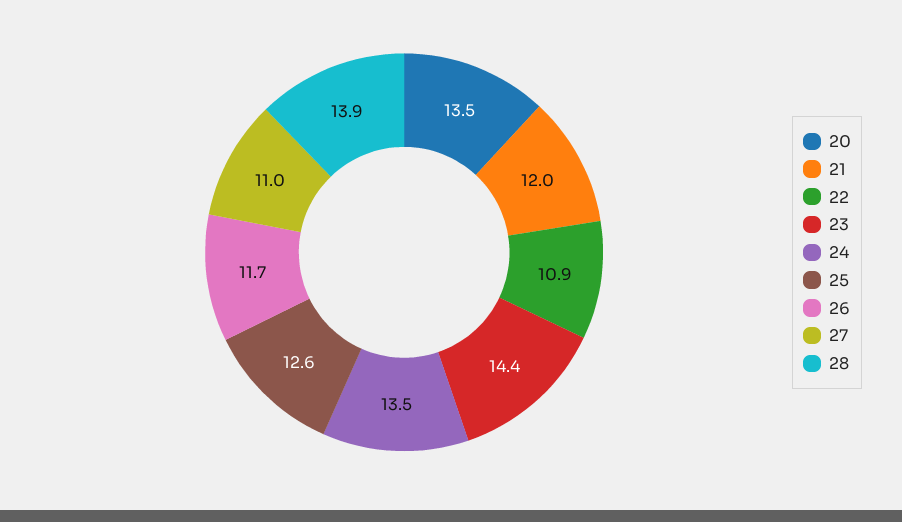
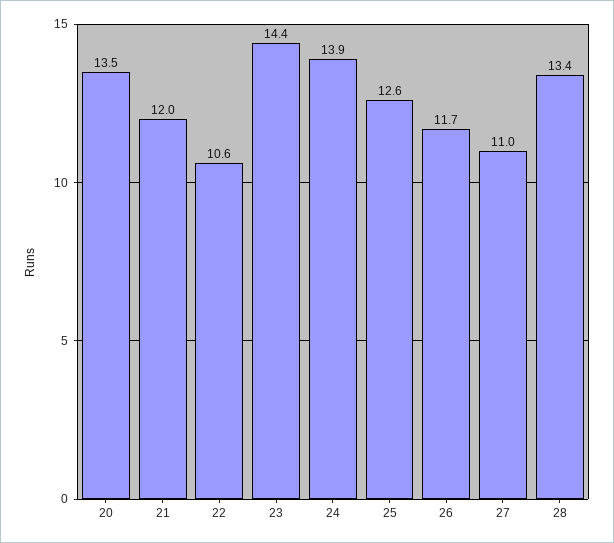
22: 10.9 -> 10.6
24: 13.5 -> 13.9
28: 13.9 -> 13.4

